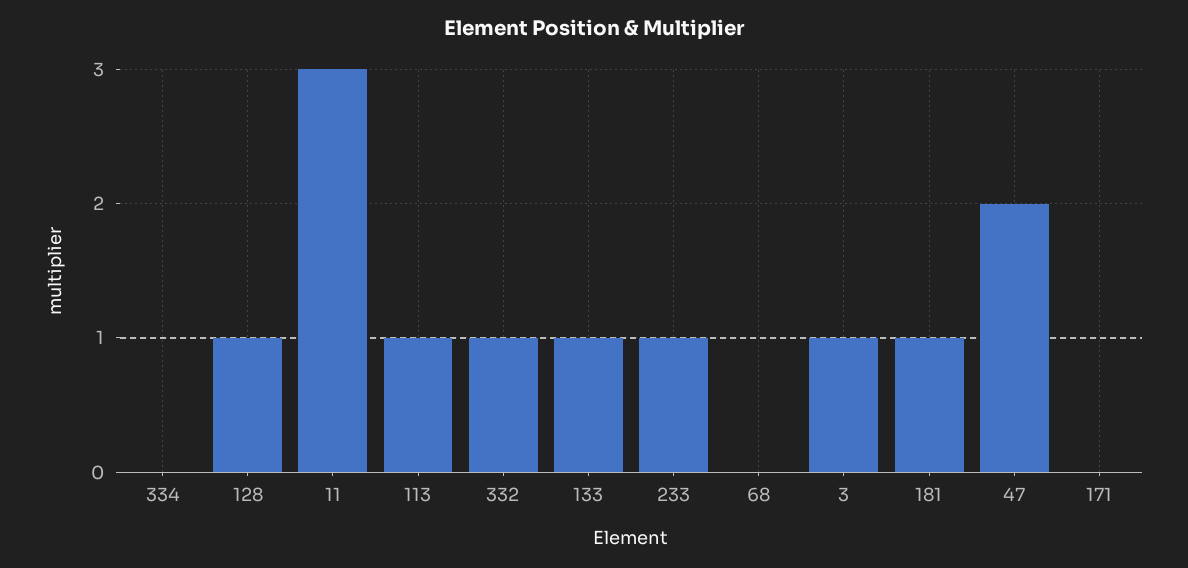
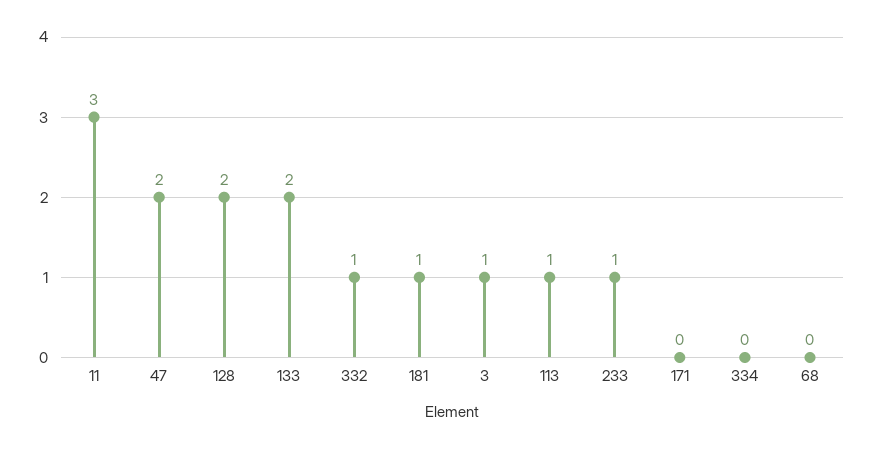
128: 1 -> 2
133: 1 -> 2

